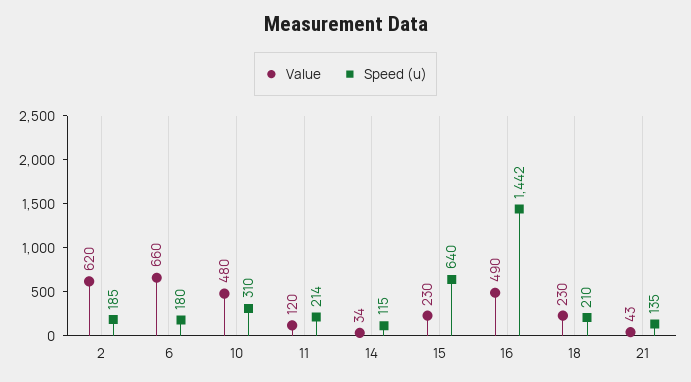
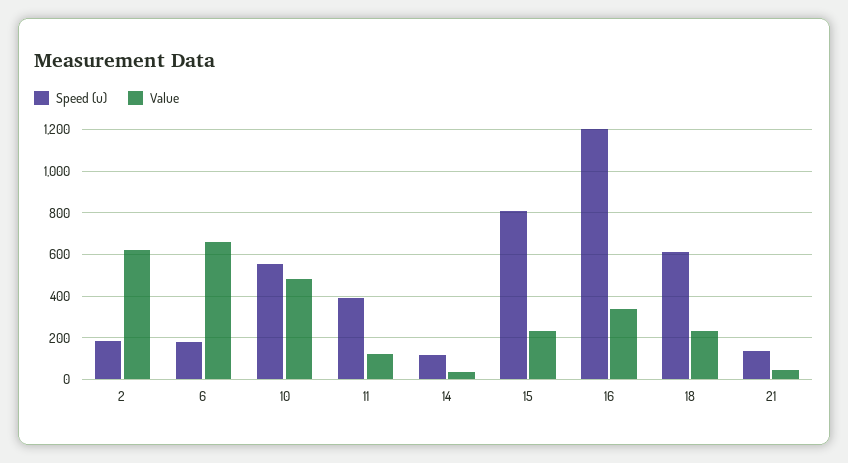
Speed (u), 10: 310 -> 550
Speed (u), 11: 214 -> 400
Speed (u), 15: 640 -> 800
Value, 16: 490 -> 350
Speed (u), 16: 1442 -> 1200
Speed (u), 18: 210 -> 600

